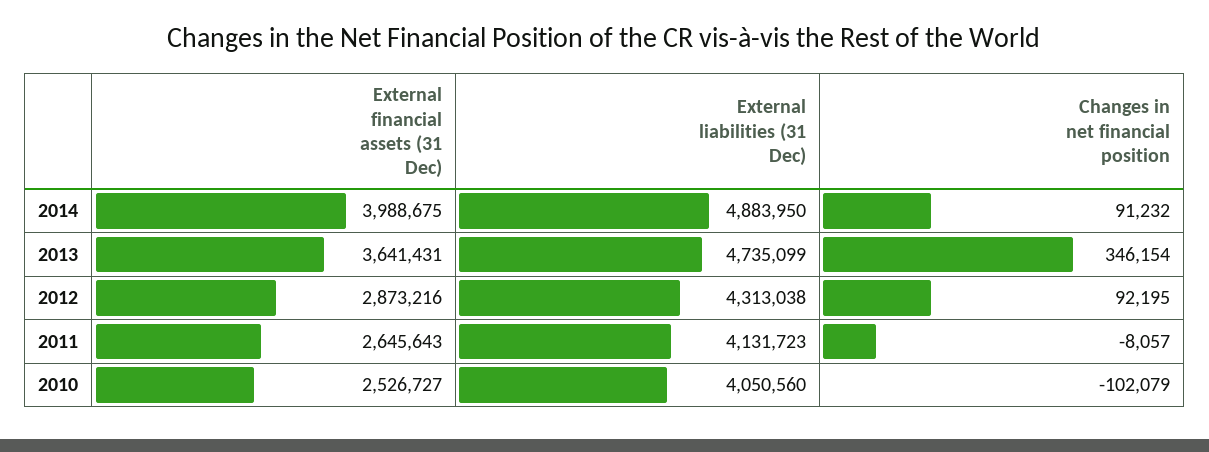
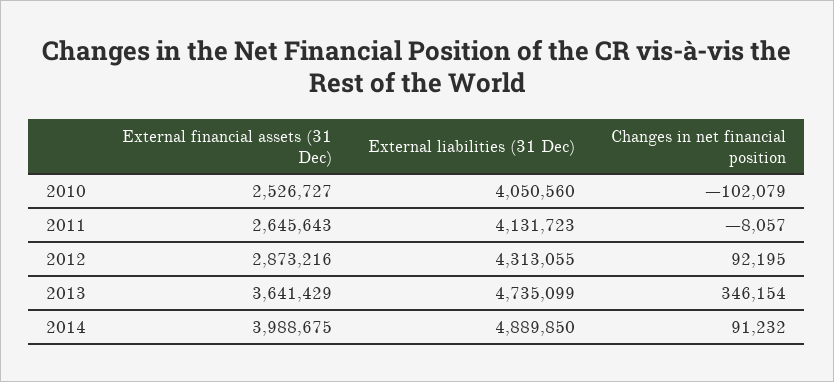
External liabilities (31 Dec), 2014: 4883950 -> 4889850
External financial assets (31 Dec), 2013: 3641431 -> 3641429
External liabilities (31 Dec), 2012: 4313038 -> 4313055

